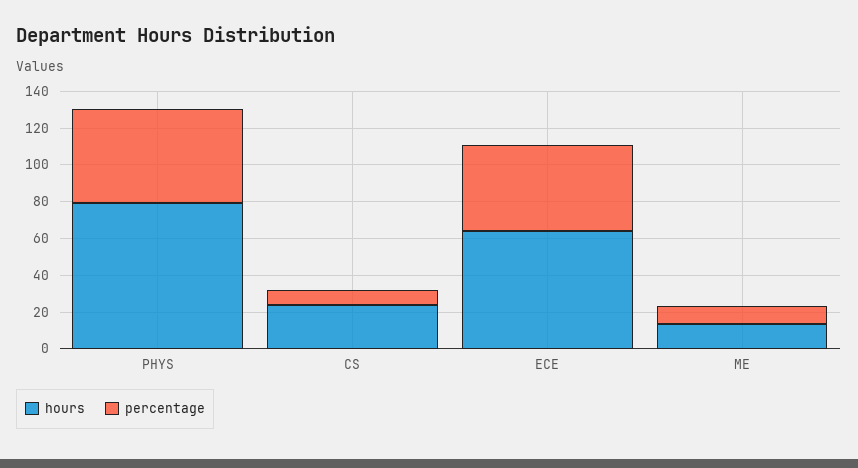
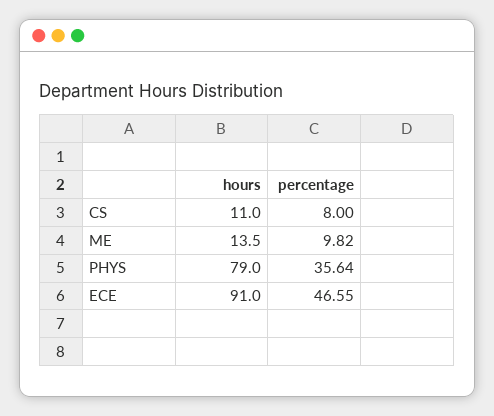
percentage, PHYS: 50 -> 35.64
hours, CS: 25 -> 11
hours, ECE: 65 -> 91

